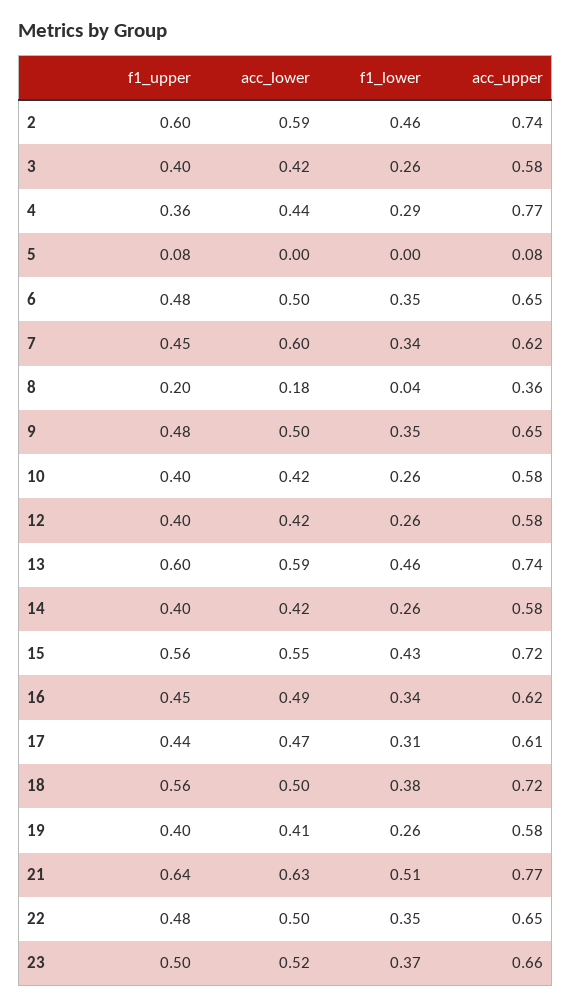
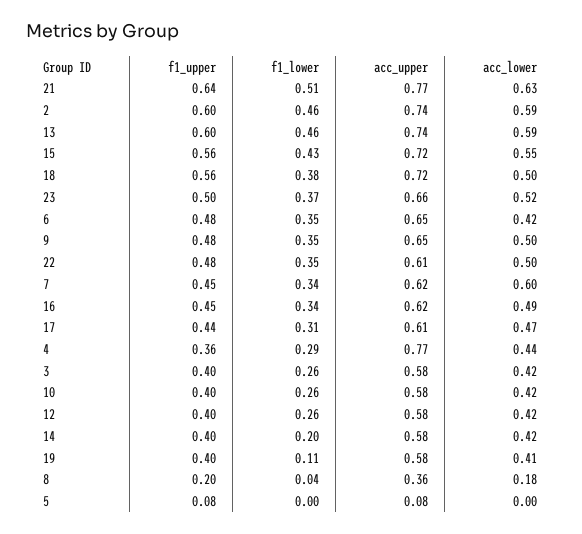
acc_lower, 6: 0.5 -> 0.42
f1_lower, 14: 0.26 -> 0.2
f1_lower, 19: 0.26 -> 0.11
acc_upper, 22: 0.65 -> 0.61

